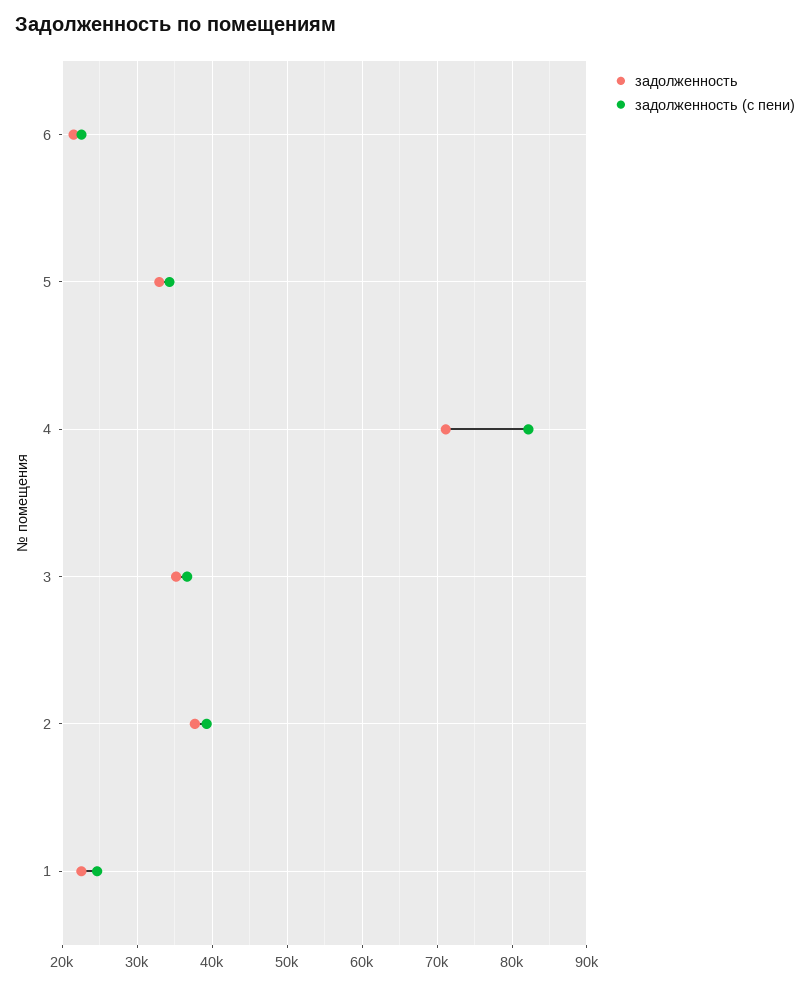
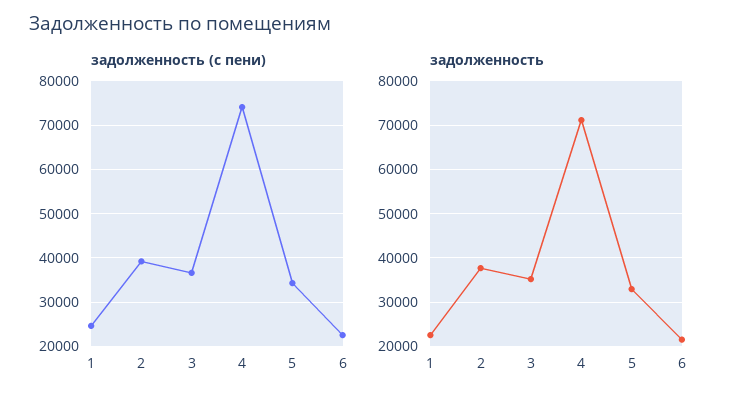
задолженность (с пени), 4: 82000 -> 74000

